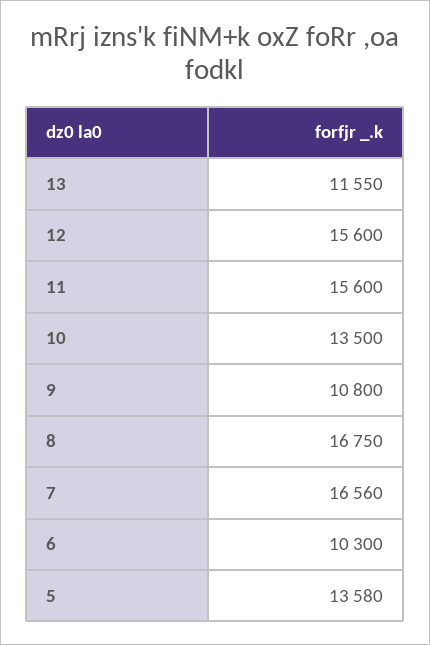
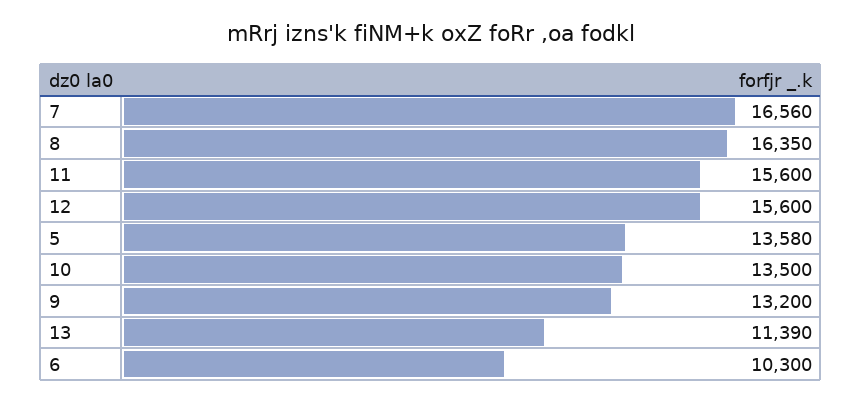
13: 11550 -> 11390
9: 10800 -> 13200
8: 16750 -> 16350

